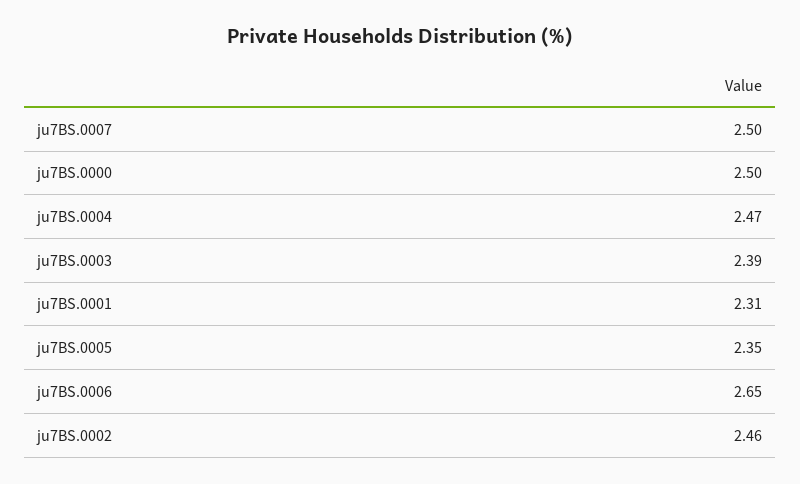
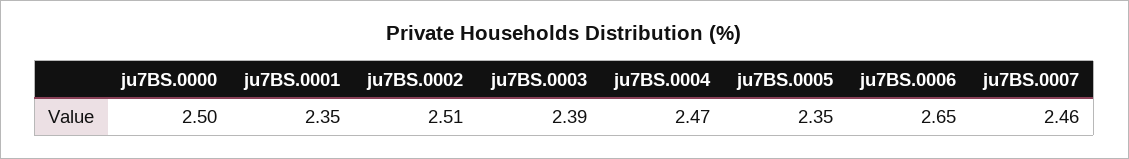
ju7BS.0007: 2.5 -> 2.46
ju7BS.0001: 2.31 -> 2.35
ju7BS.0002: 2.46 -> 2.51

